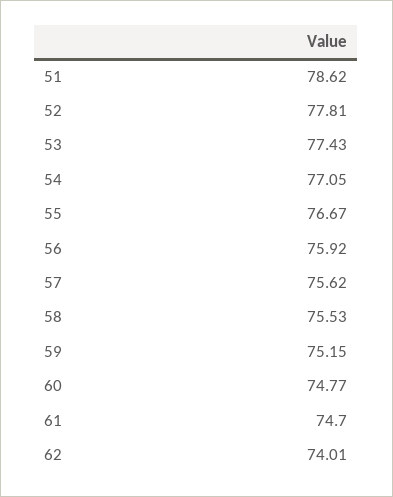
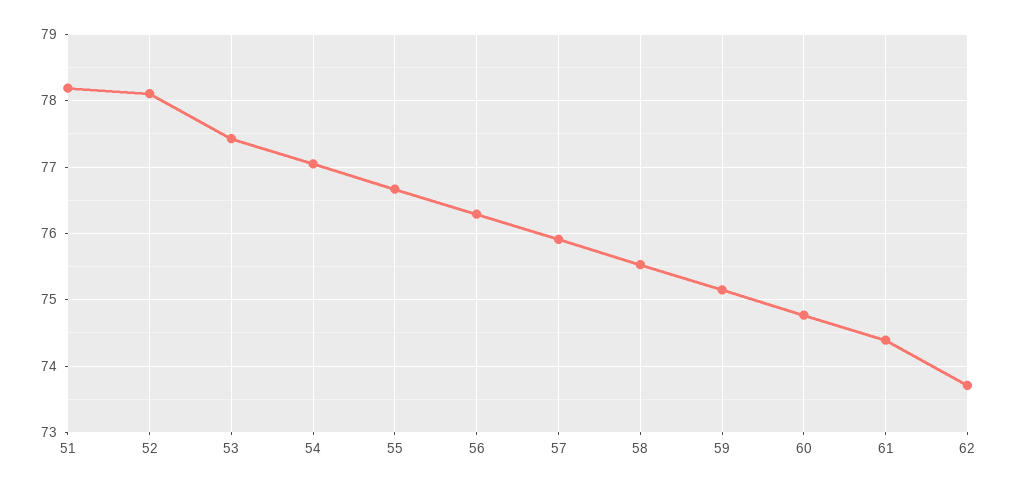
51: 78.62 -> 78.2
52: 77.81 -> 78.1
56: 75.92 -> 76.3
57: 75.62 -> 75.9
61: 74.7 -> 74.4
62: 74.01 -> 73.7

